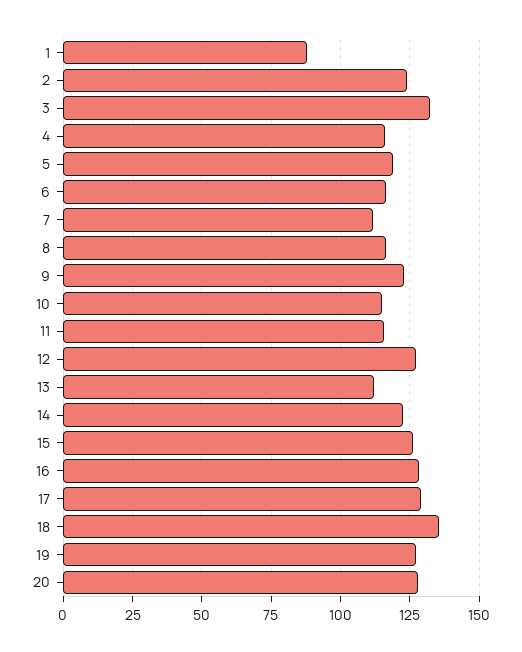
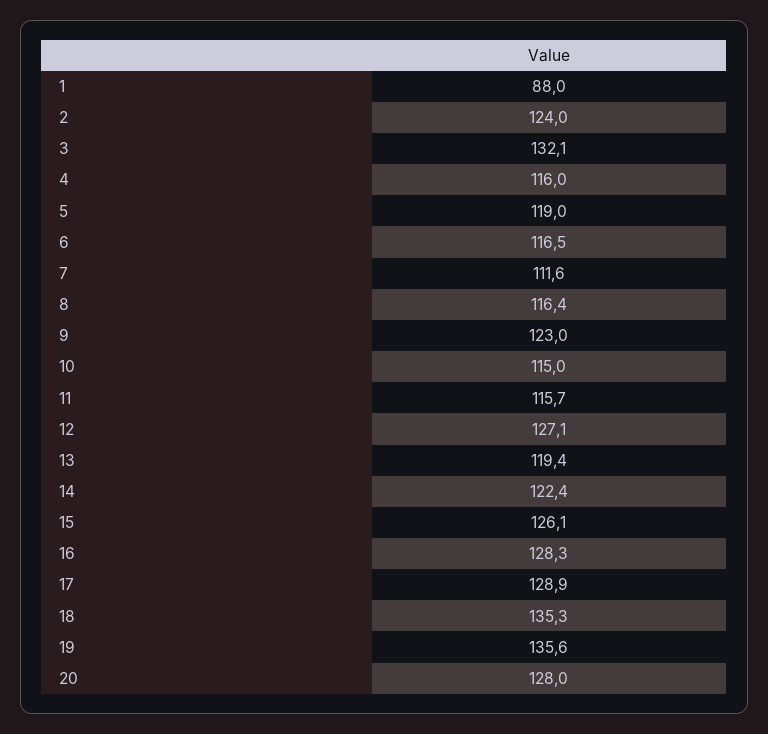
13: 112.5 -> 119.4
19: 127.5 -> 135.6

